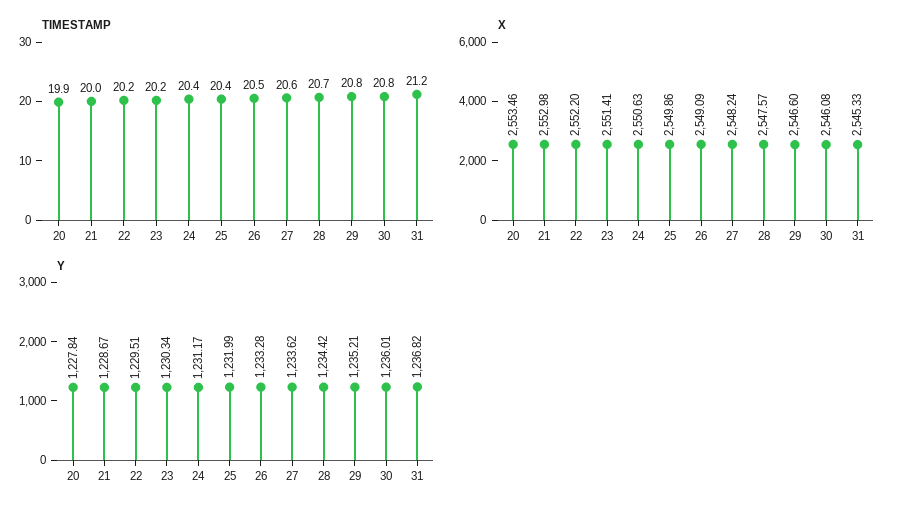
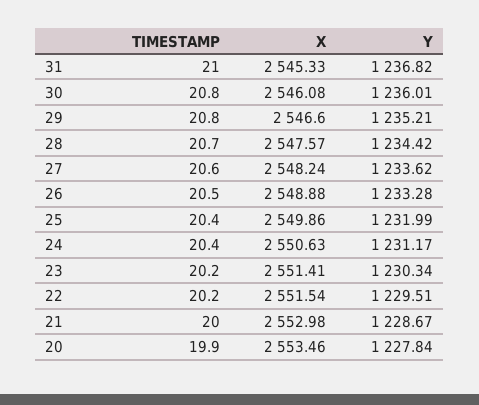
TIMESTAMP, 31: 21.2 -> 21
X, 22: 2552.2 -> 2551.54
X, 26: 2549.09 -> 2548.88

